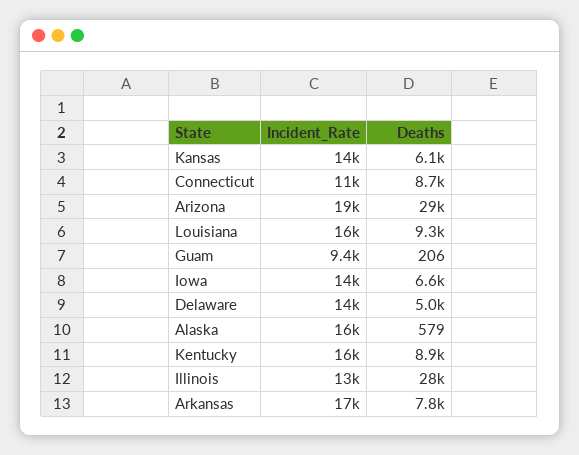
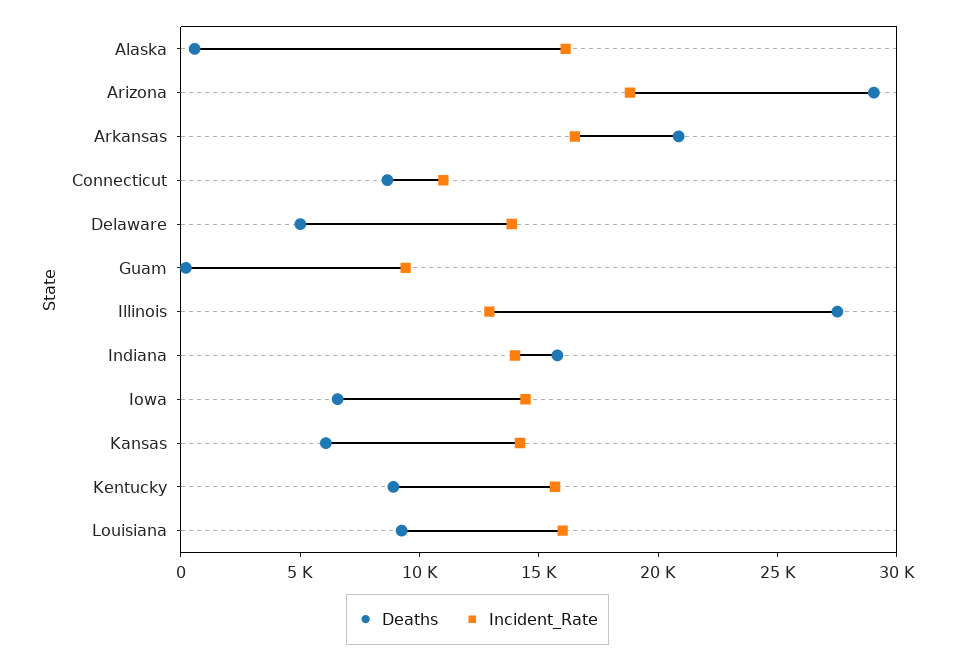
Deaths, Arkansas: 7800 -> 21000
Deaths, Indiana: none -> 16000
Incident_Rate, Indiana: none -> 14000

